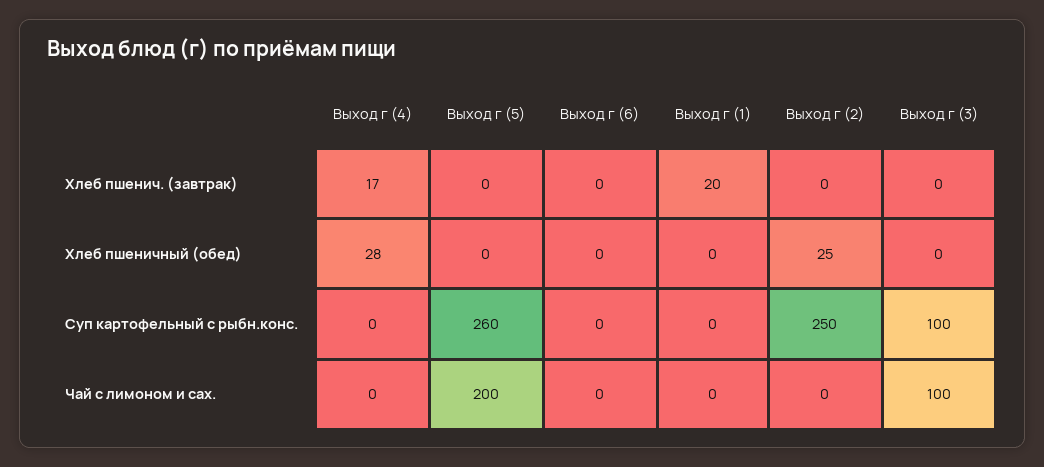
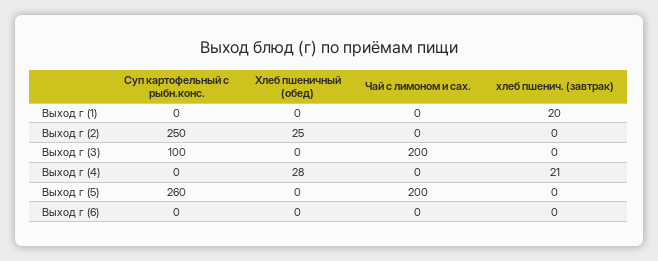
Выход г (4), Хлеб пшенич. (завтрак): 17 -> 21
Выход г (3), Чай с лимоном и сах.: 100 -> 200

